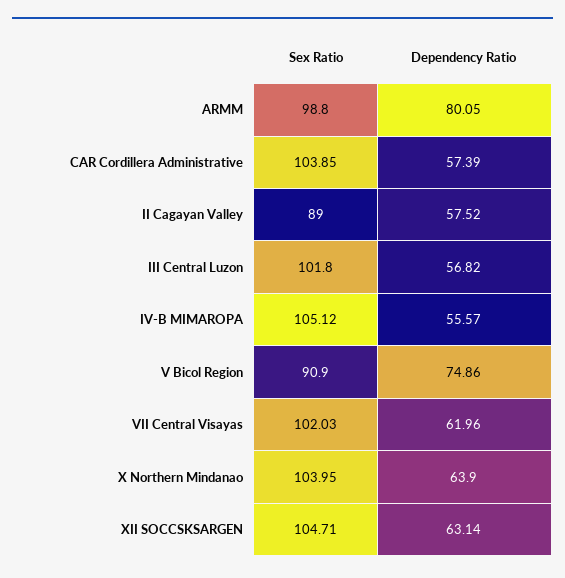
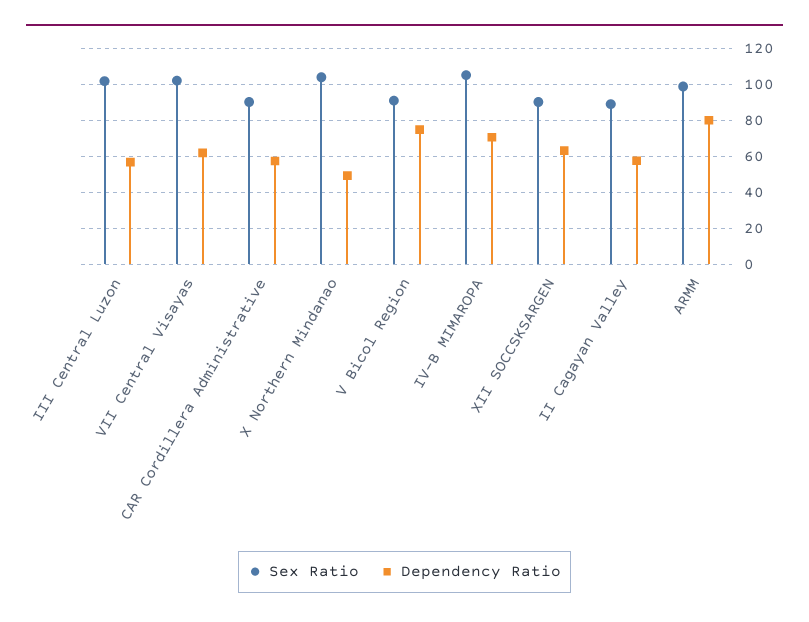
Sex Ratio, CAR Cordillera Administrative: 103.85 -> 90
Dependency Ratio, IV-B MIMAROPA: 55.57 -> 70
Dependency Ratio, X Northern Mindanao: 63.9 -> 50
Sex Ratio, XII SOCCSKSARGEN: 104.71 -> 90

